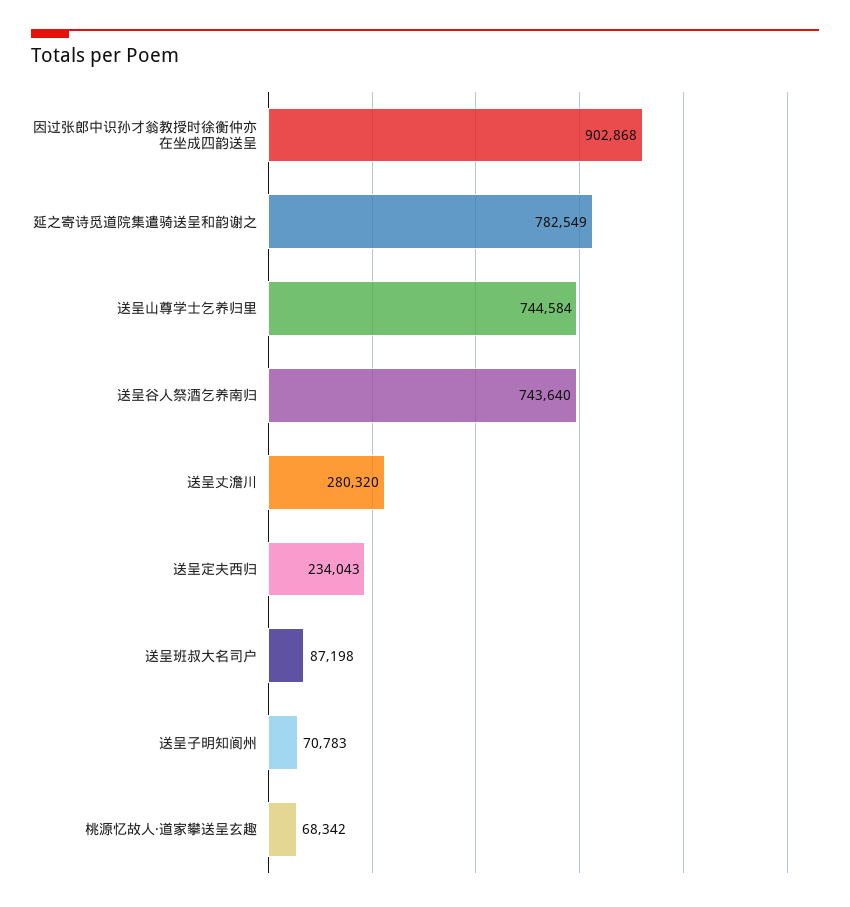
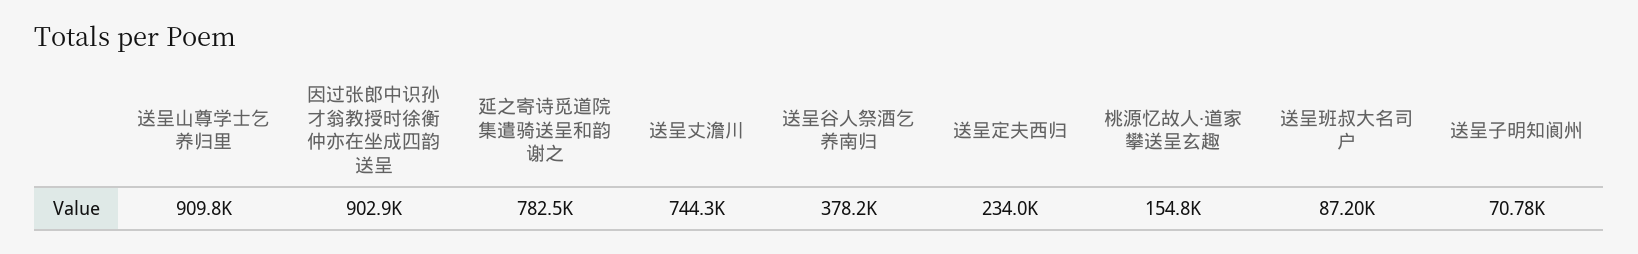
送呈山尊学士乞养归里: 744584 -> 909800
送呈谷人祭酒乞养南归: 743640 -> 378200
送呈丈澹川: 280320 -> 744300
桃源忆故人·道家攀送呈玄趣: 68342 -> 154800

